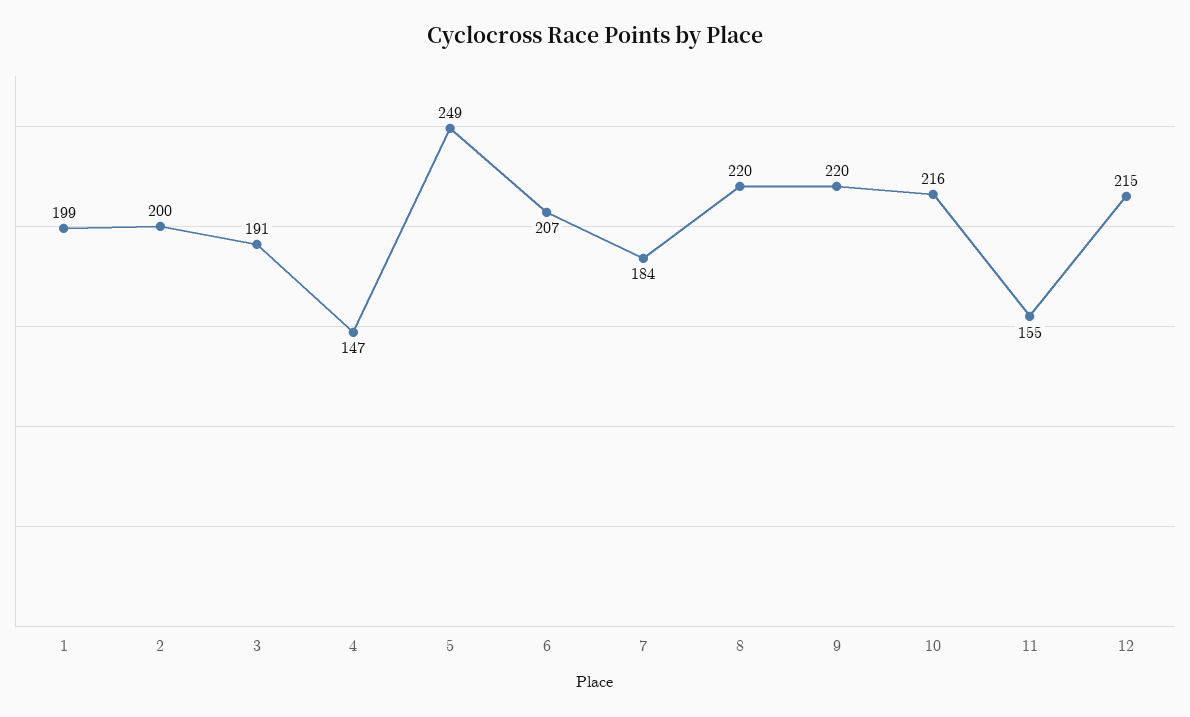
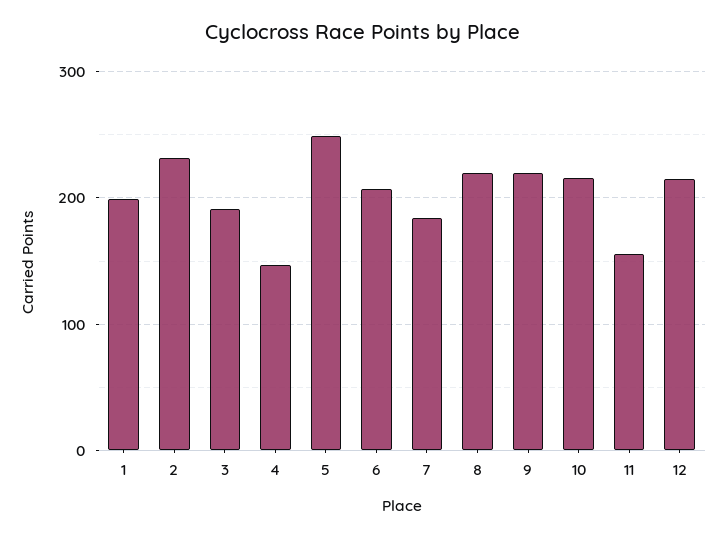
2: 200 -> 230

